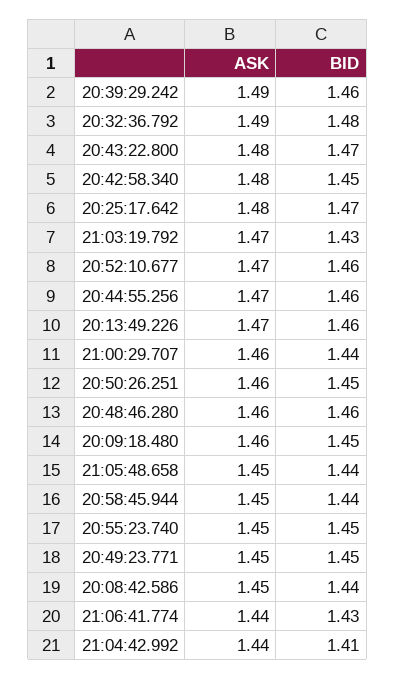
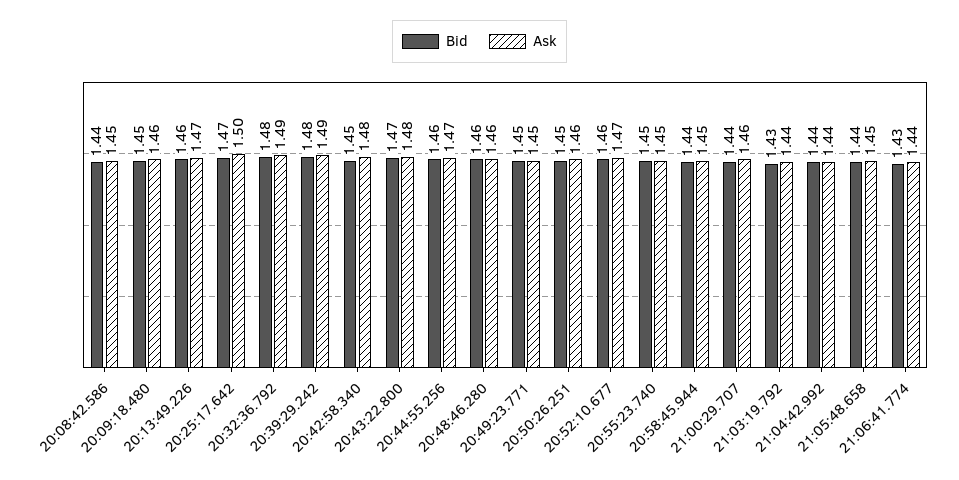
BID, 20:39:29.242: 1.46 -> 1.48
ASK, 20:25:17.642: 1.48 -> 1.5
ASK, 21:03:19.792: 1.47 -> 1.44
BID, 21:04:42.992: 1.41 -> 1.44

